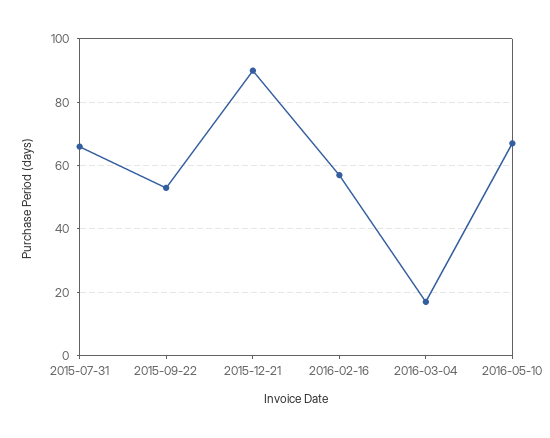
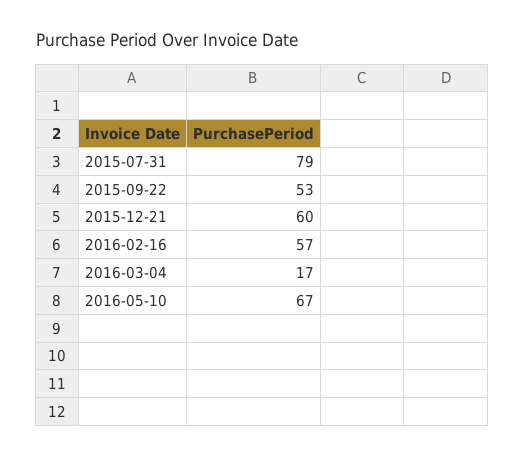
2015-07-31: 65 -> 79
2015-12-21: 90 -> 60

